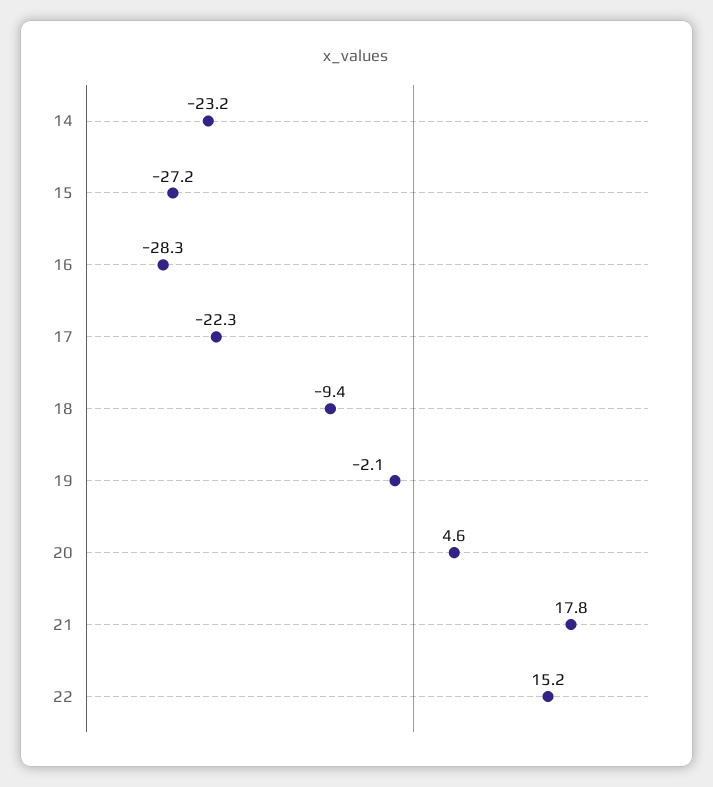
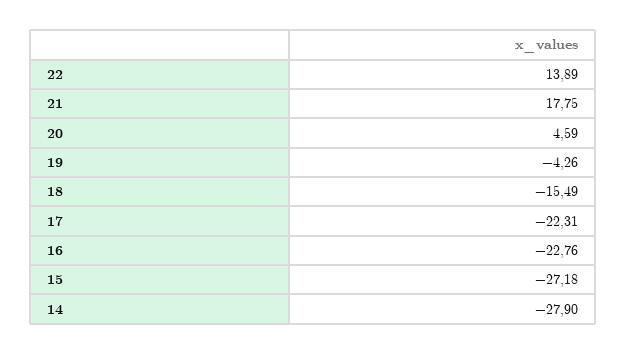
14: -23.2 -> -27.9
16: -28.3 -> -22.76
18: -9.4 -> -15.49
19: -2.1 -> -4.26
22: 15.2 -> 13.89

